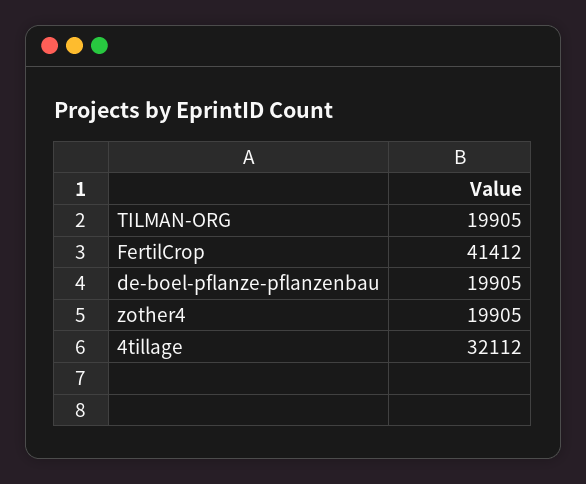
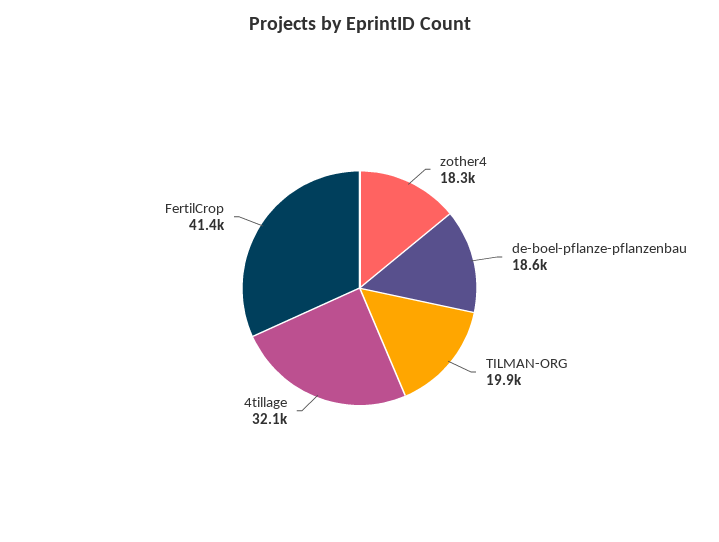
de-boel-pflanze-pflanzenbau: 19905 -> 18600
zother4: 19905 -> 18300

